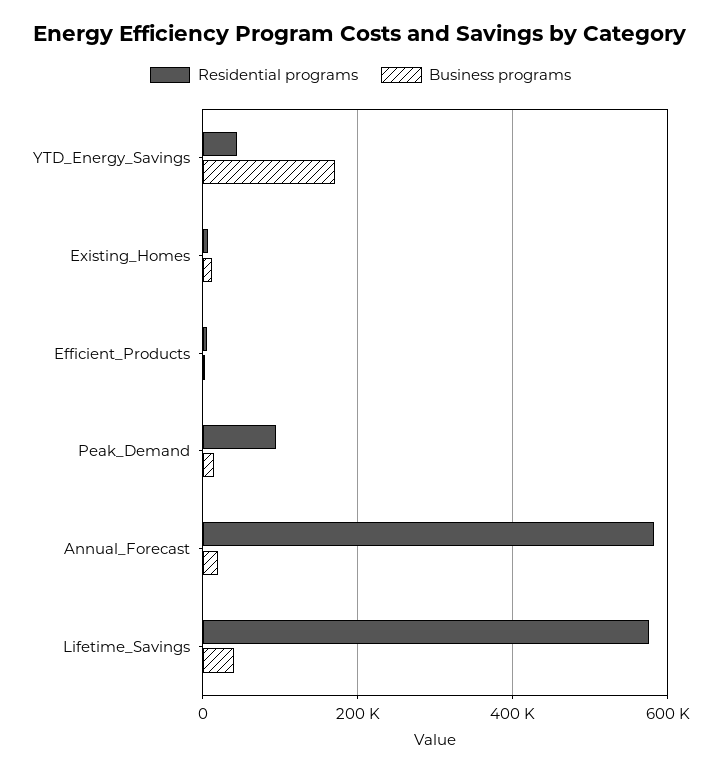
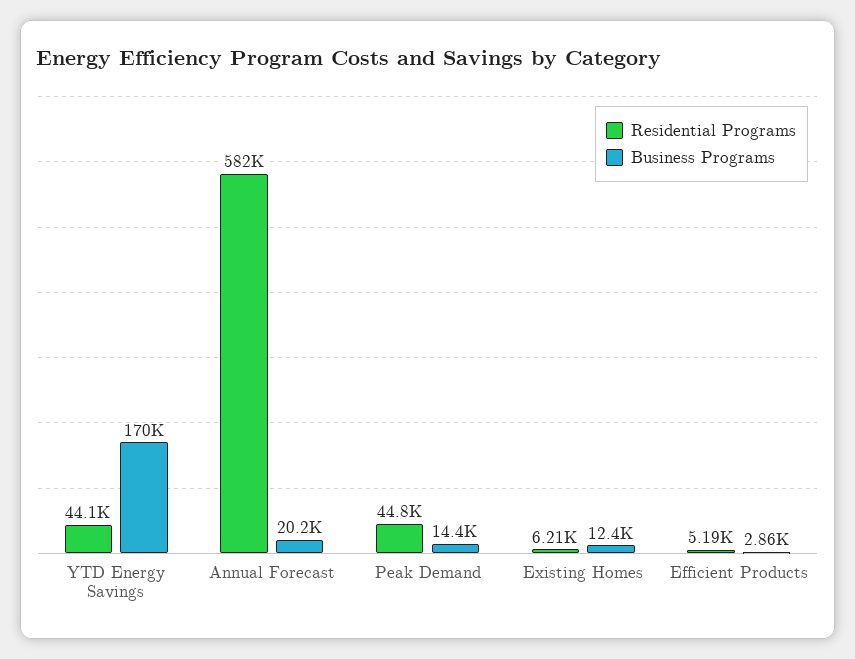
Residential programs, Peak_Demand: 100000 -> 44800
Residential programs, Lifetime_Savings: 580000 -> none
Business programs, Lifetime_Savings: 40000 -> none

